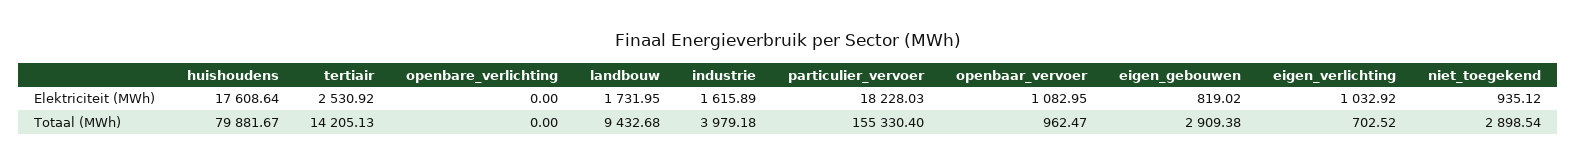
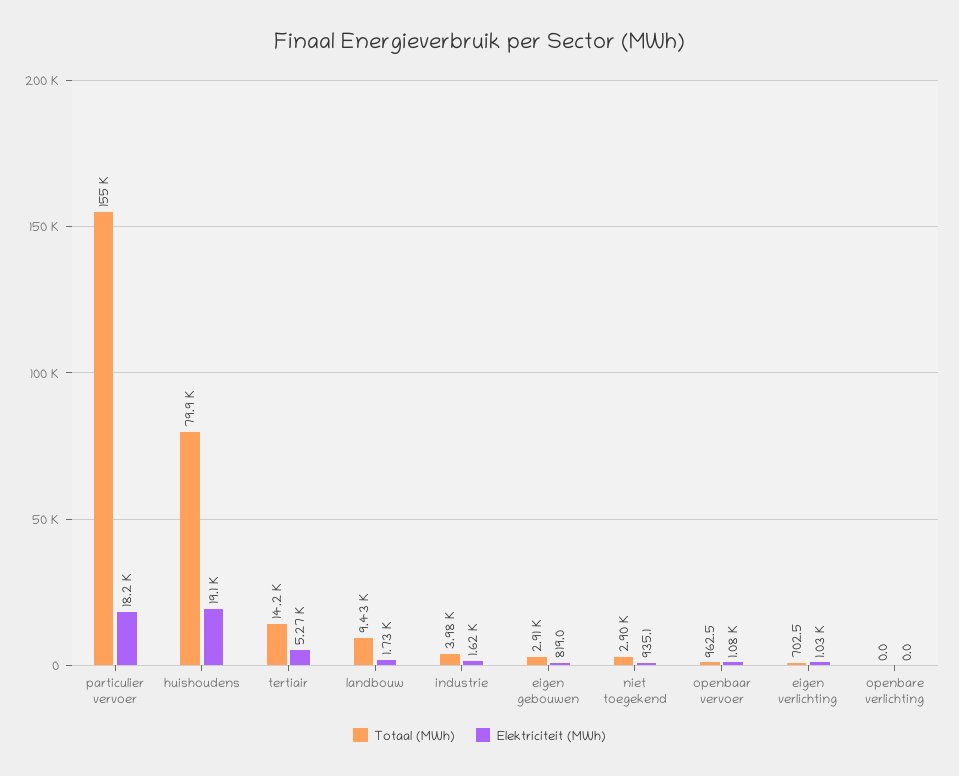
Elektriciteit (MWh), huishoudens: 17608.64 -> 19100
Elektriciteit (MWh), tertiair: 2530.92 -> 5270

